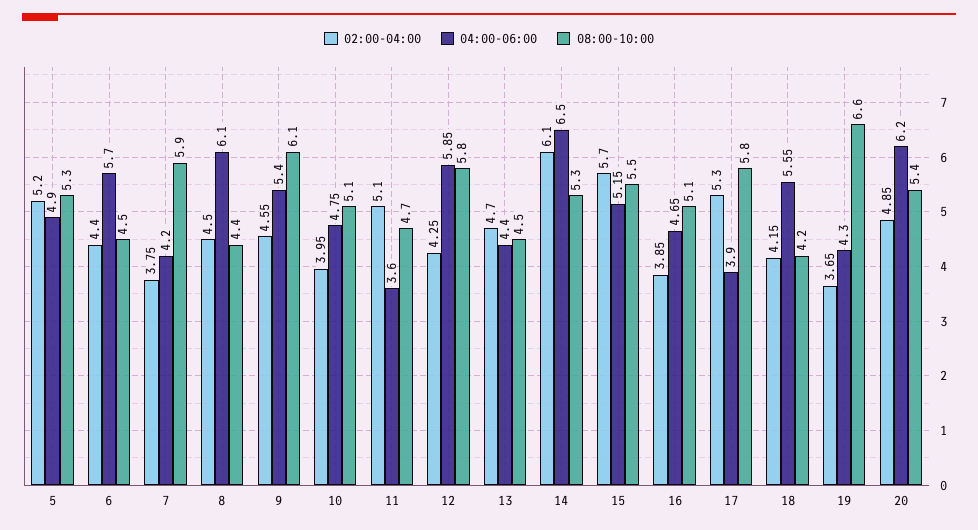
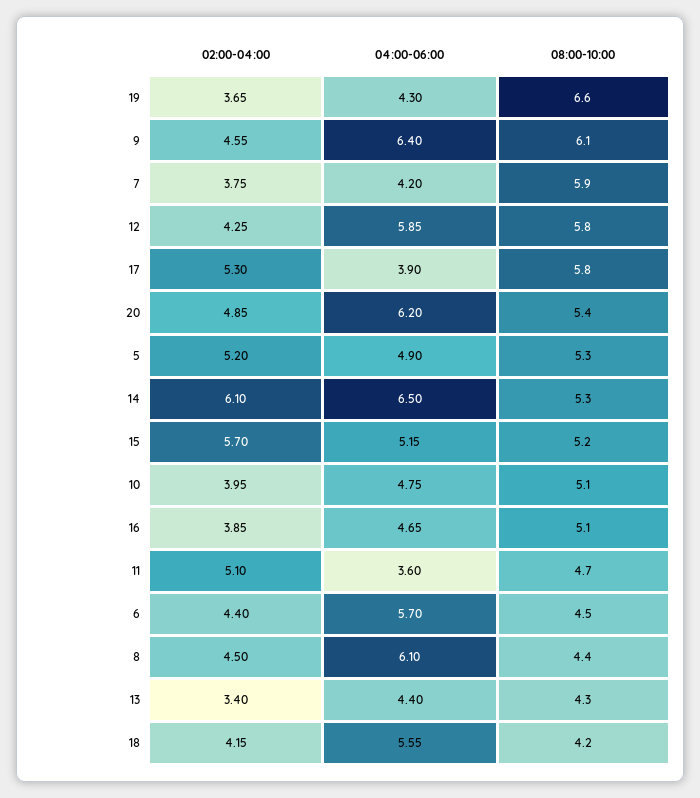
04:00-06:00, 9: 5.4 -> 6.4
02:00-04:00, 13: 4.7 -> 3.4
08:00-10:00, 13: 4.5 -> 4.3
08:00-10:00, 15: 5.5 -> 5.2

